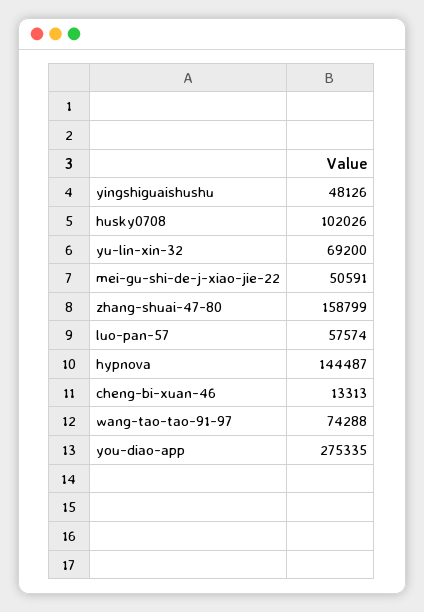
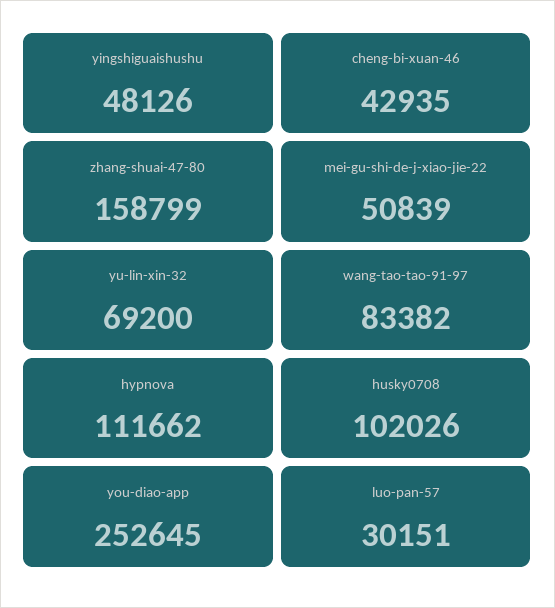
mei-gu-shi-de-j-xiao-jie-22: 50591 -> 50839
luo-pan-57: 57574 -> 30151
hypnova: 144487 -> 111662
cheng-bi-xuan-46: 13313 -> 42935
wang-tao-tao-91-97: 74288 -> 83382
you-diao-app: 275335 -> 252645

